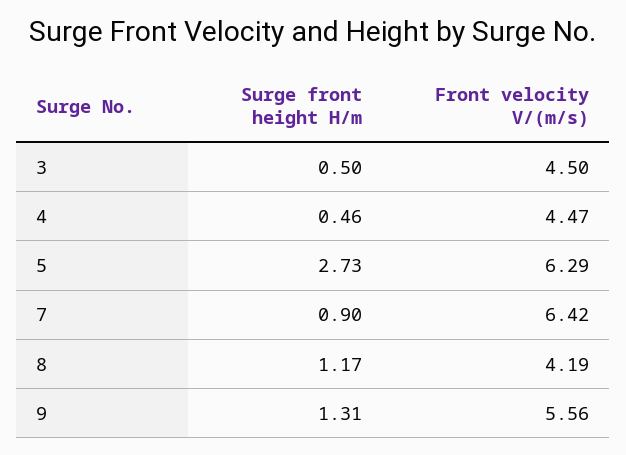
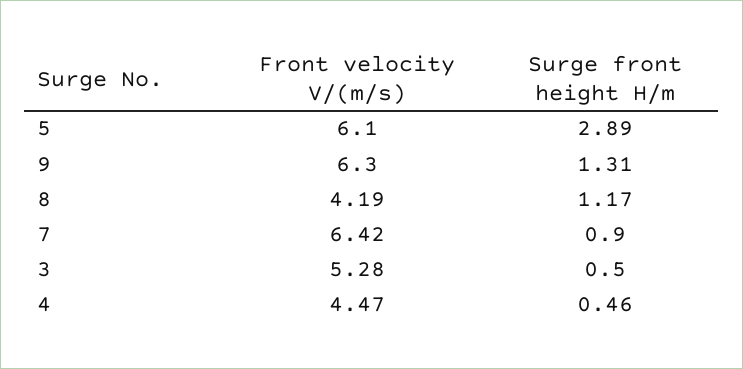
Front velocity V/(m/s), 3: 4.5 -> 5.28
Surge front height H/m, 5: 2.73 -> 2.89
Front velocity V/(m/s), 5: 6.29 -> 6.1
Front velocity V/(m/s), 9: 5.56 -> 6.3

